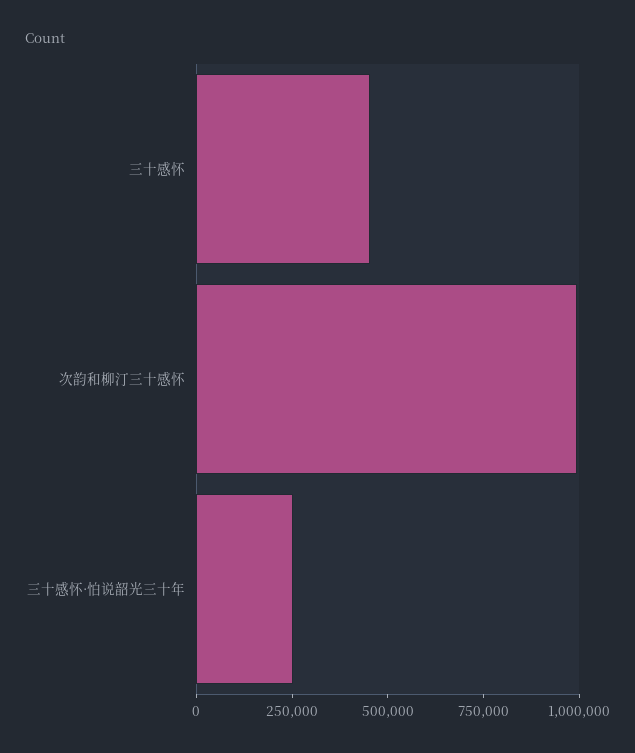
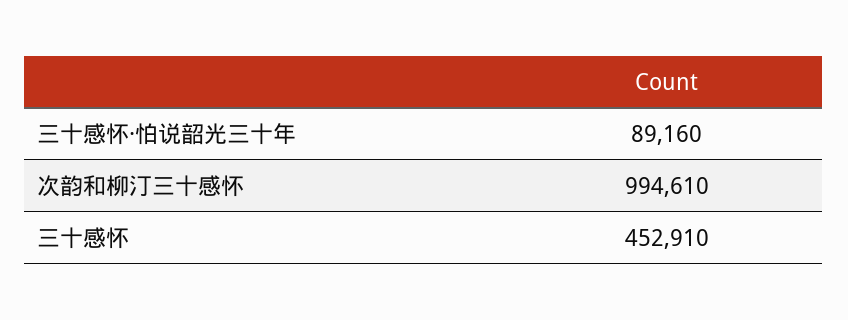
三十感怀·怕说韶光三十年: 250000 -> 89160

